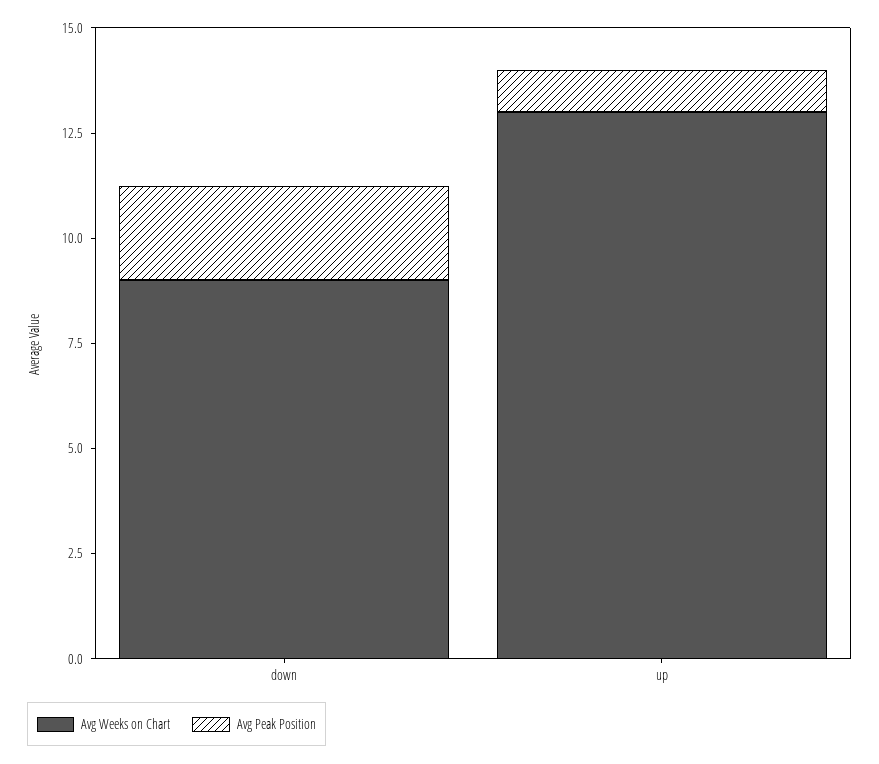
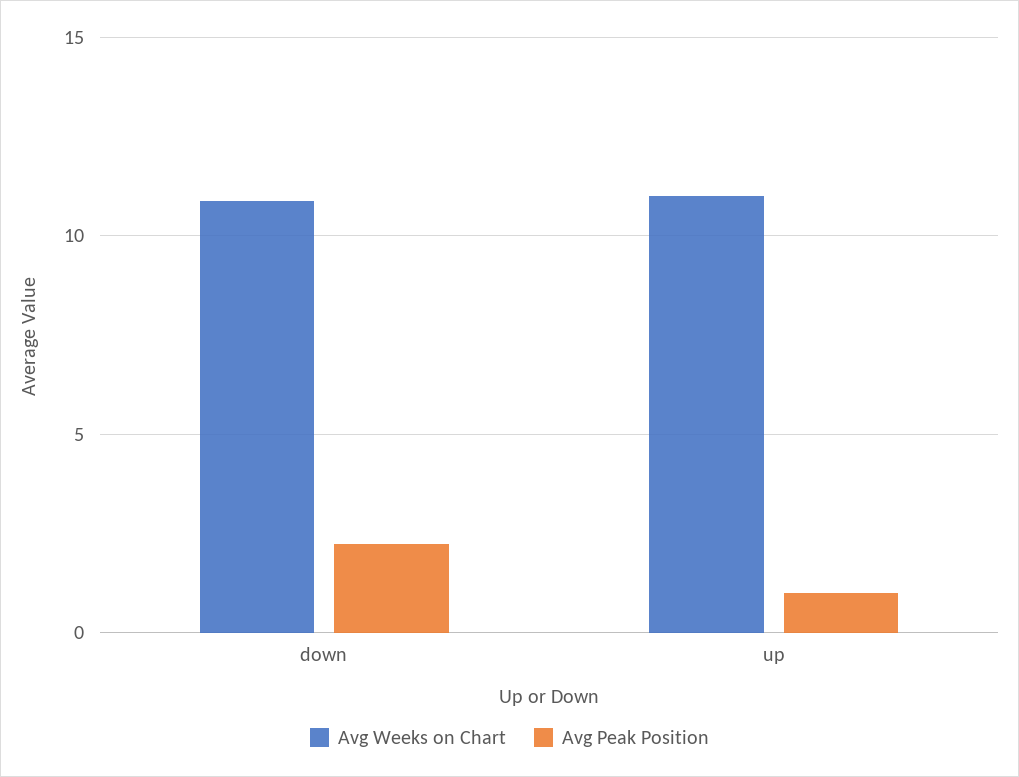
Avg Weeks on Chart, down: 9 -> 11
Avg Weeks on Chart, up: 13 -> 11

